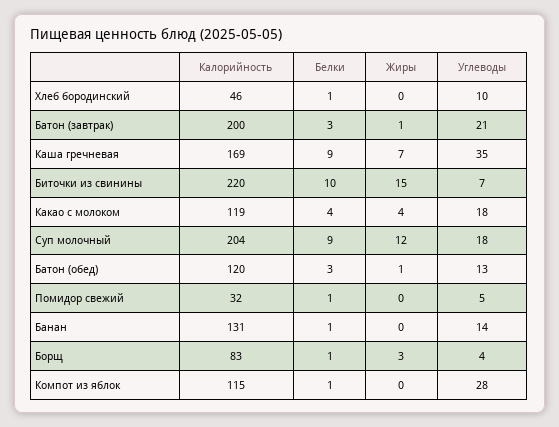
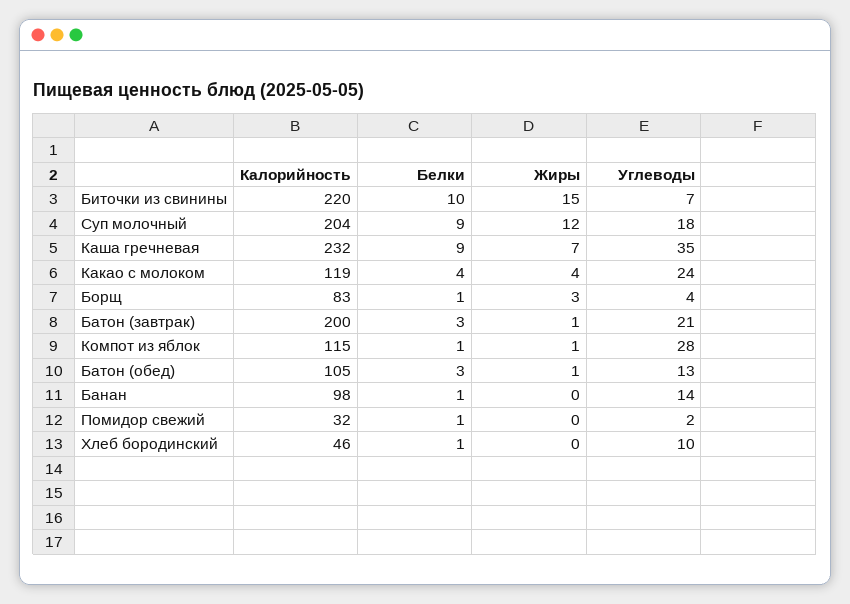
Калорийность, Каша гречневая: 169 -> 232
Углеводы, Какао с молоком: 18 -> 24
Калорийность, Батон (обед): 120 -> 105
Углеводы, Помидор свежий: 5 -> 2
Калорийность, Банан: 131 -> 98
Жиры, Компот из яблок: 0 -> 1

